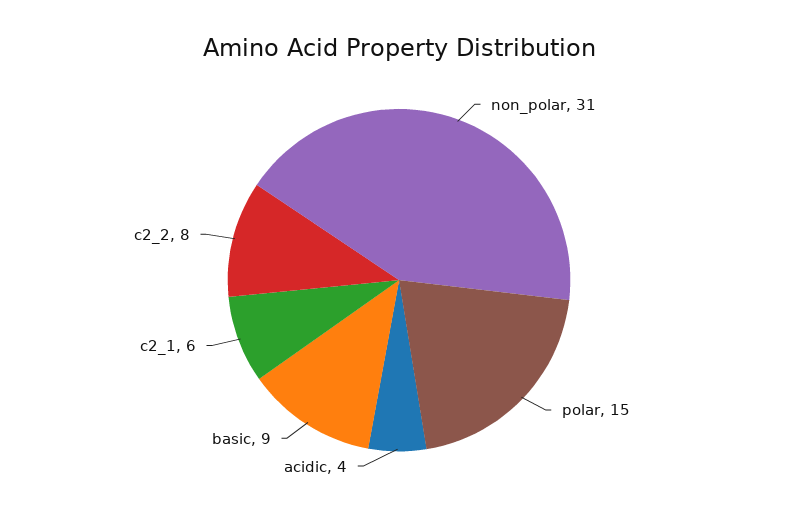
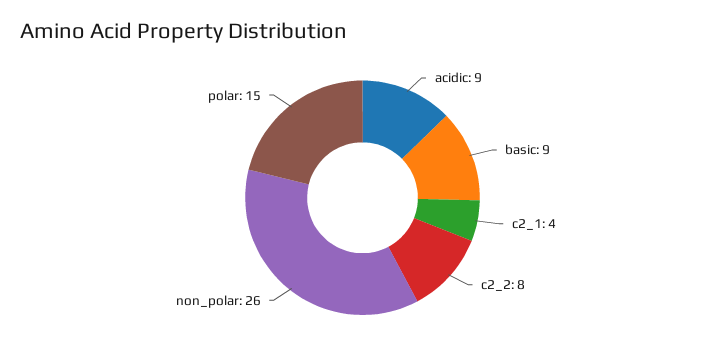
non_polar: 31 -> 26
acidic: 4 -> 9
c2_1: 6 -> 4

